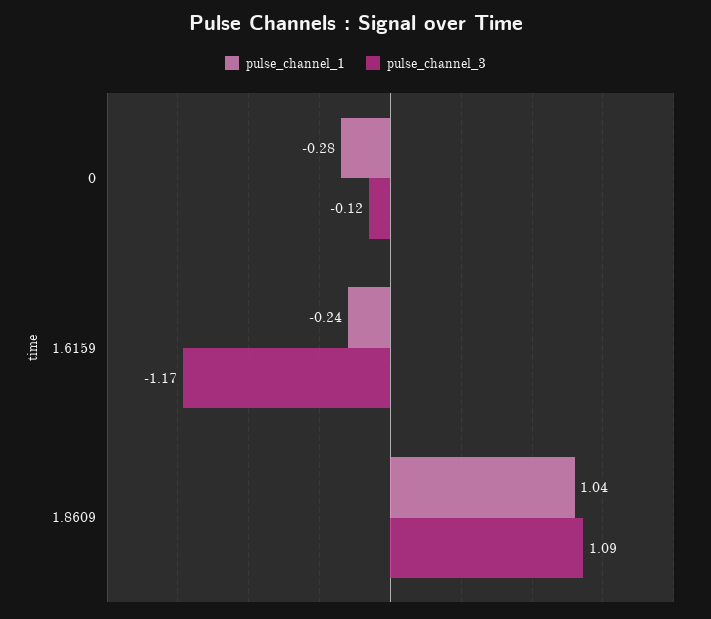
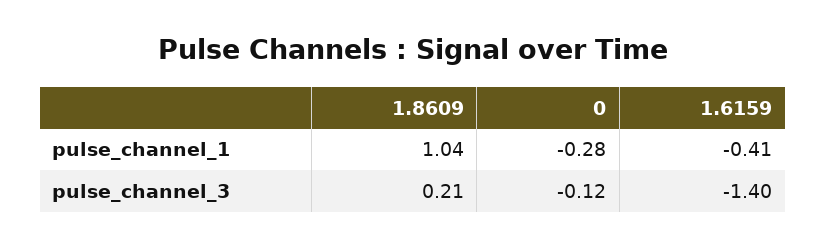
pulse_channel_1, 1.6159: -0.24 -> -0.41
pulse_channel_3, 1.6159: -1.17 -> -1.4
pulse_channel_3, 1.8609: 1.09 -> 0.21

